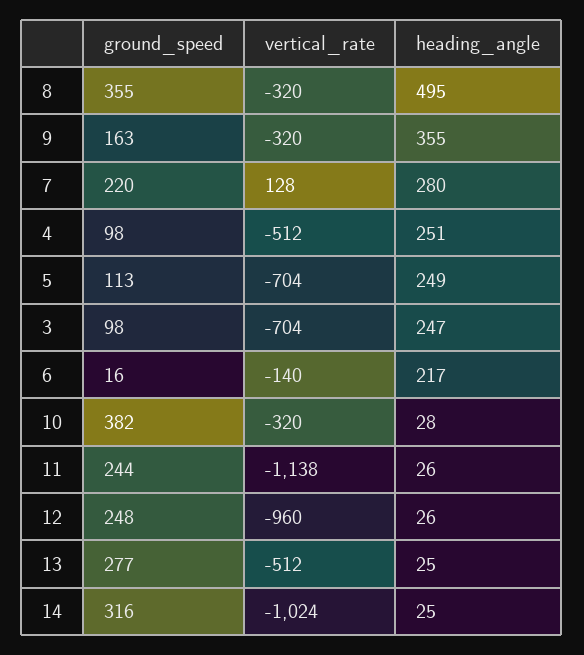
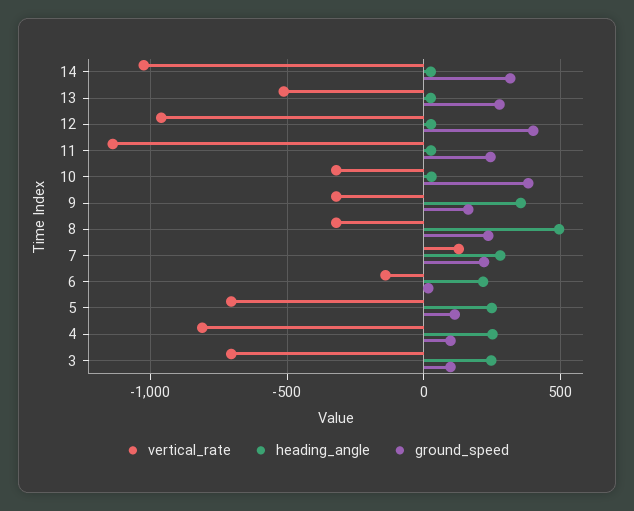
ground_speed, 8: 355 -> 250
vertical_rate, 4: -512 -> -800
ground_speed, 12: 248 -> 400

